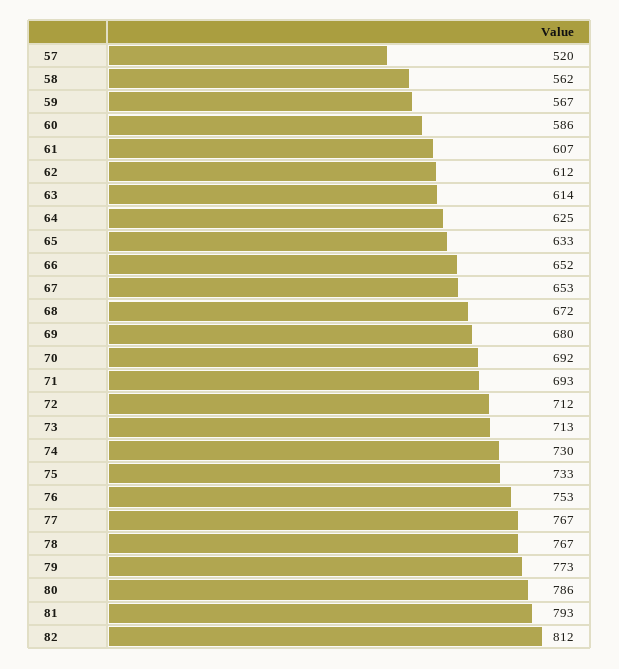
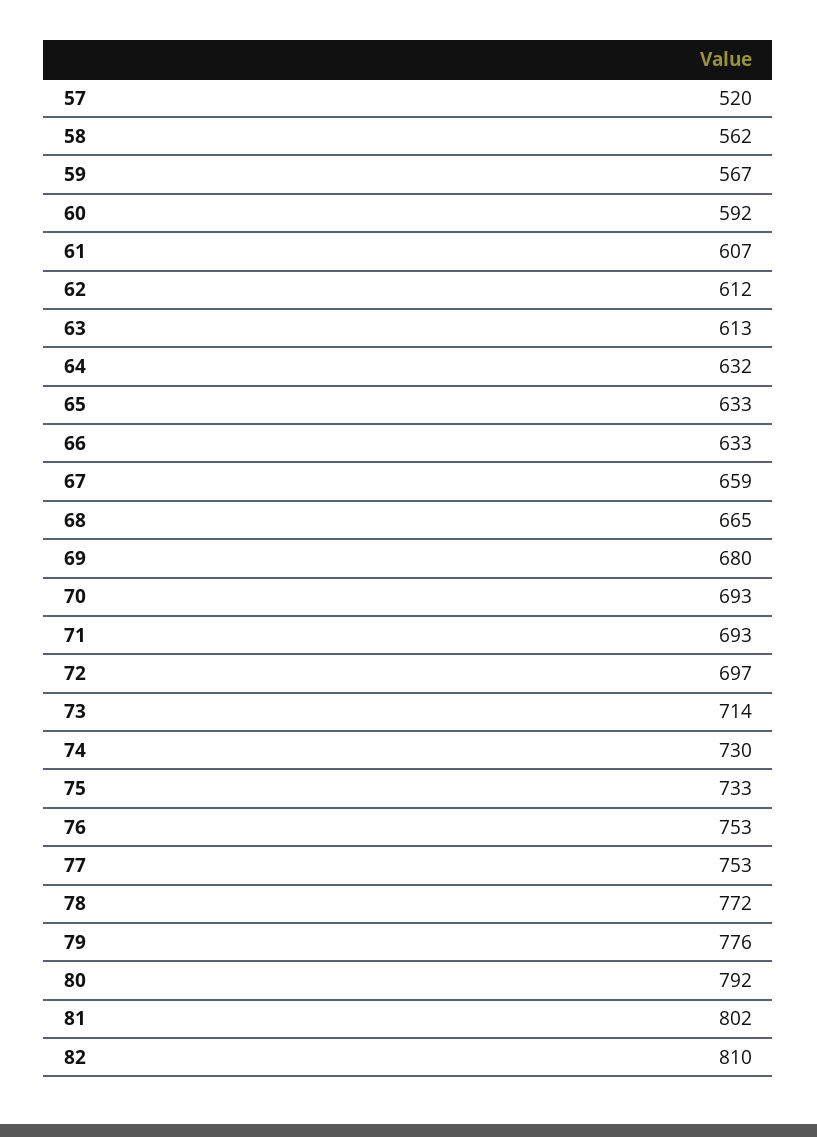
60: 586 -> 592
63: 614 -> 613
64: 625 -> 632
66: 652 -> 633
67: 653 -> 659
68: 672 -> 665
70: 692 -> 693
72: 712 -> 697
73: 713 -> 714
77: 767 -> 753
78: 767 -> 772
79: 773 -> 776
80: 786 -> 792
81: 793 -> 802
82: 812 -> 810

